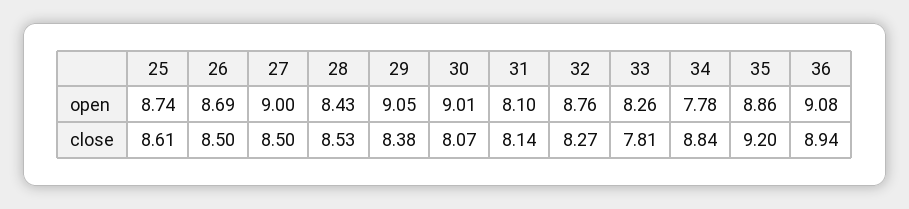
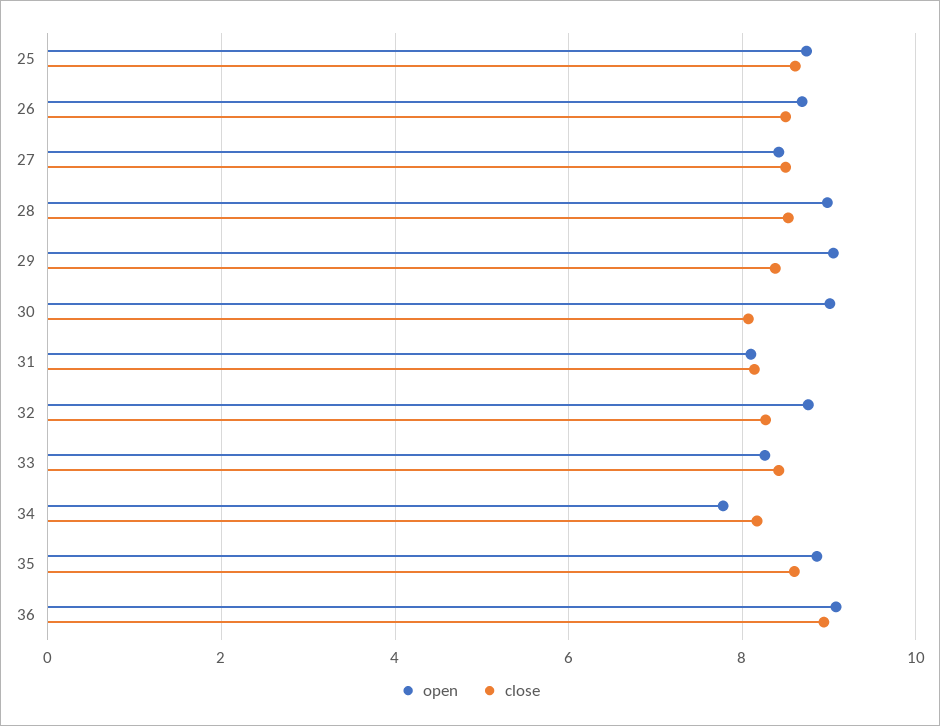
open, 27: 9 -> 8.4
open, 28: 8.43 -> 9
close, 33: 7.81 -> 8.4
close, 34: 8.84 -> 8.2
close, 35: 9.2 -> 8.6

